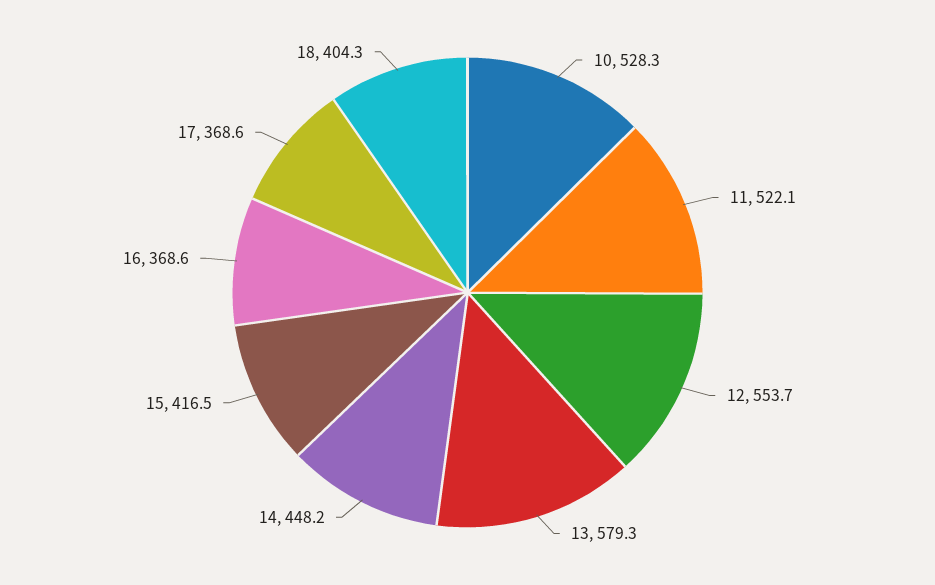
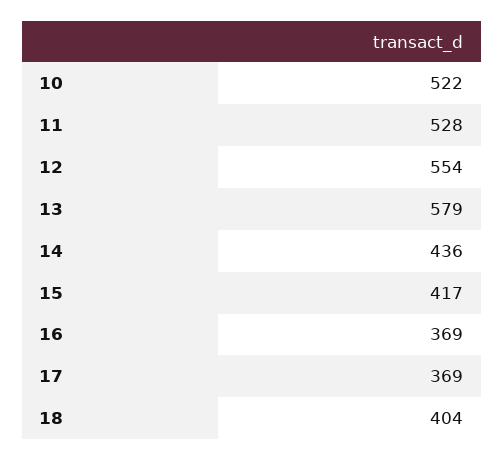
10: 528.3 -> 522
11: 522.1 -> 528
14: 448.2 -> 436

